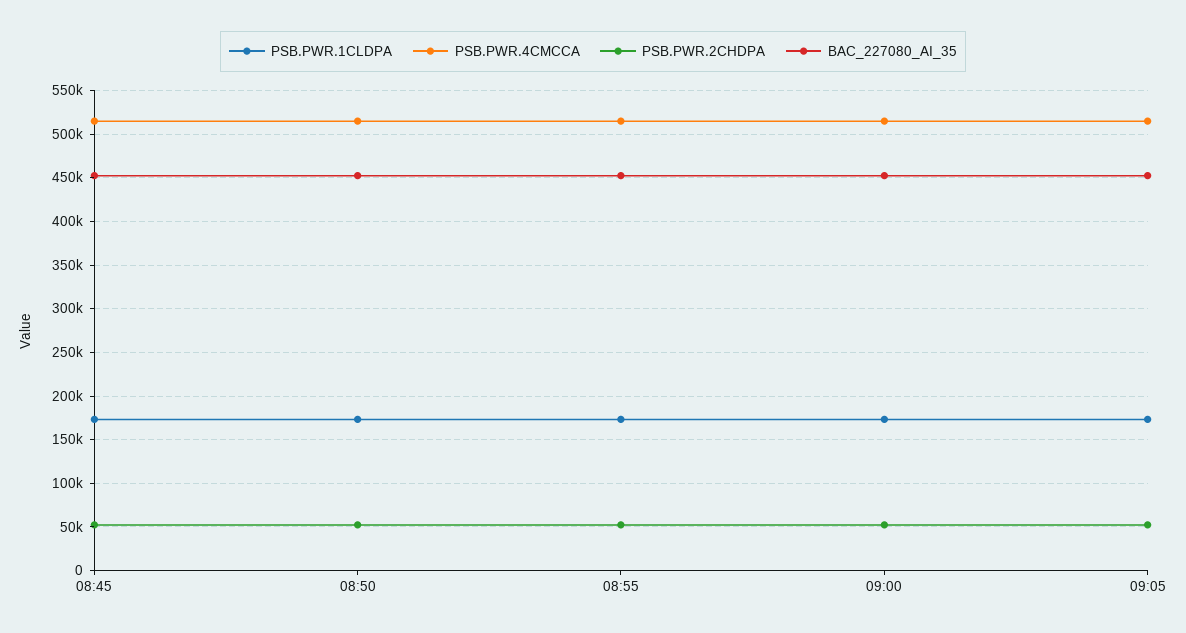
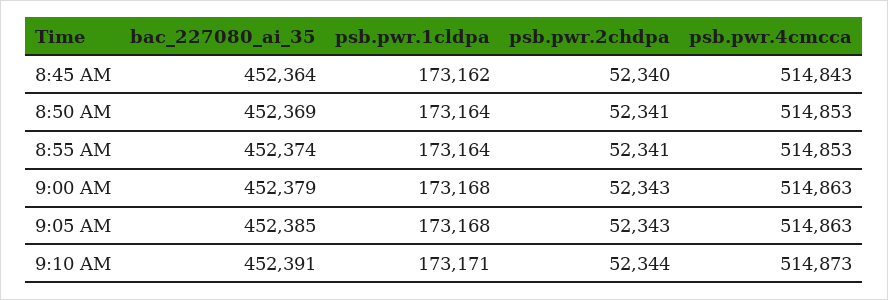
BAC_227080_AI_35, 9:10 AM: none -> 452391
PSB.PWR.1CLDPA, 9:10 AM: none -> 173171
PSB.PWR.2CHDPA, 9:10 AM: none -> 52344
PSB.PWR.4CMCCA, 9:10 AM: none -> 514873

